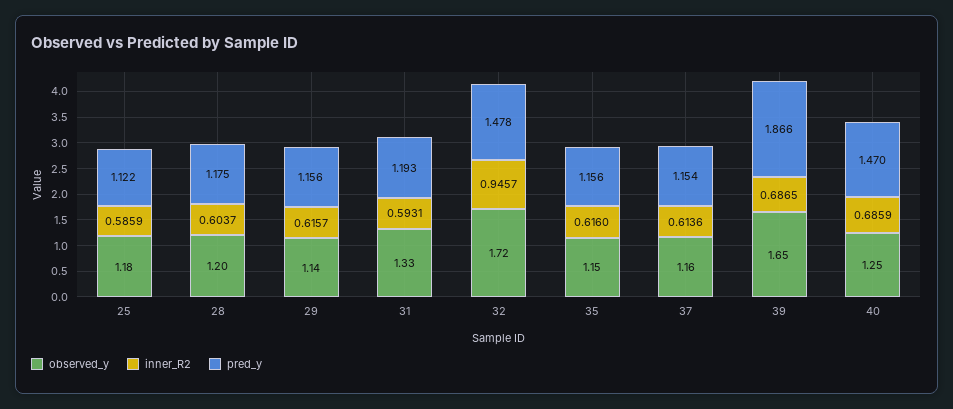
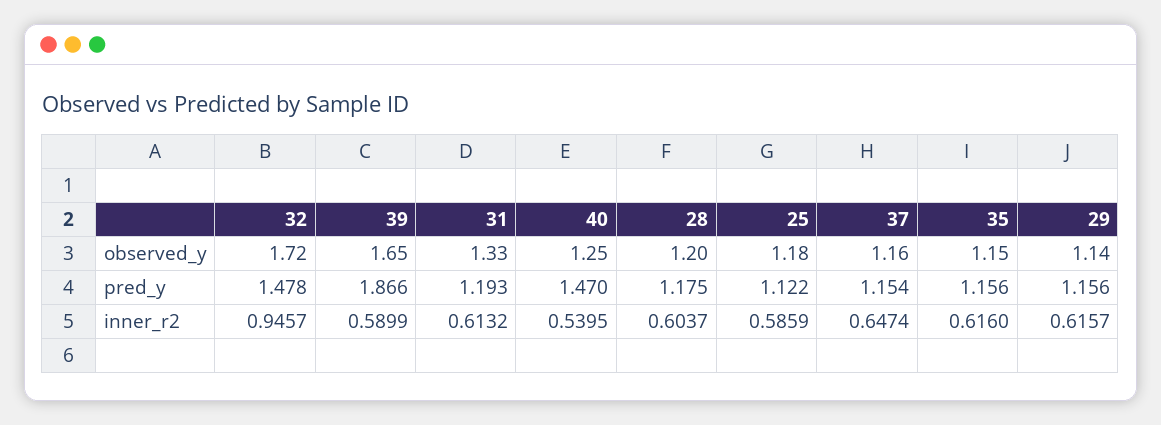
inner_R2, 31: 0.5931 -> 0.6132
inner_R2, 37: 0.6136 -> 0.6474
inner_R2, 39: 0.6865 -> 0.5899
inner_R2, 40: 0.6859 -> 0.5395

